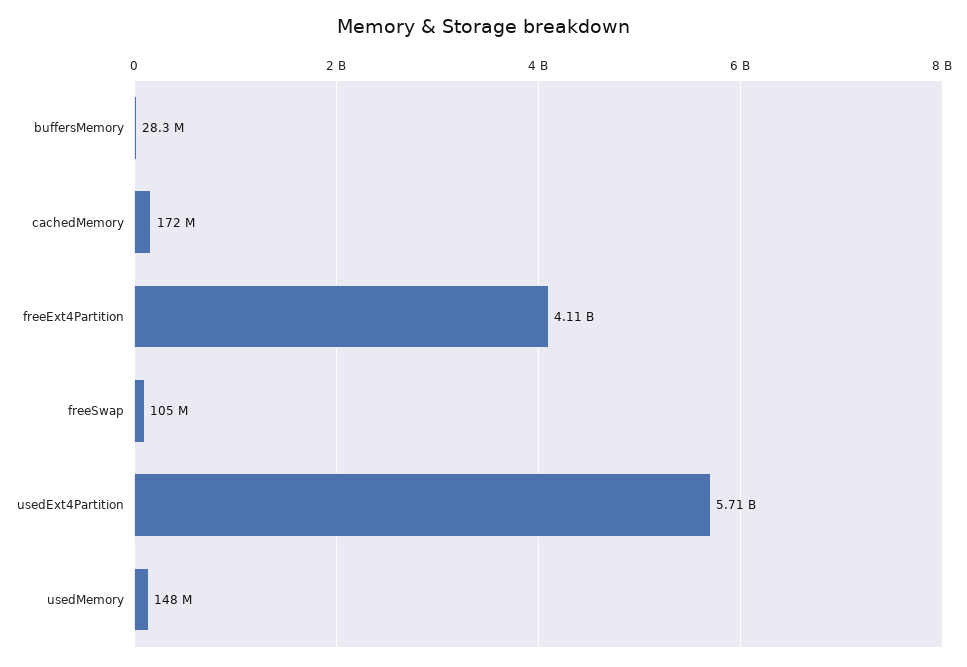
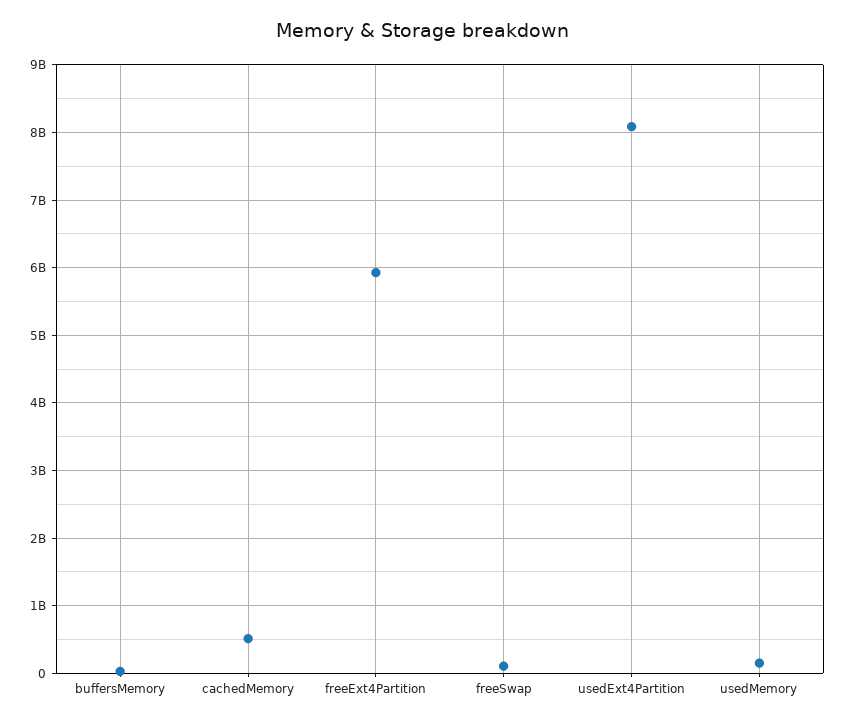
cachedMemory: 172000000 -> 500000000
freeExt4Partition: 4110000000 -> 5900000000
usedExt4Partition: 5710000000 -> 8100000000

